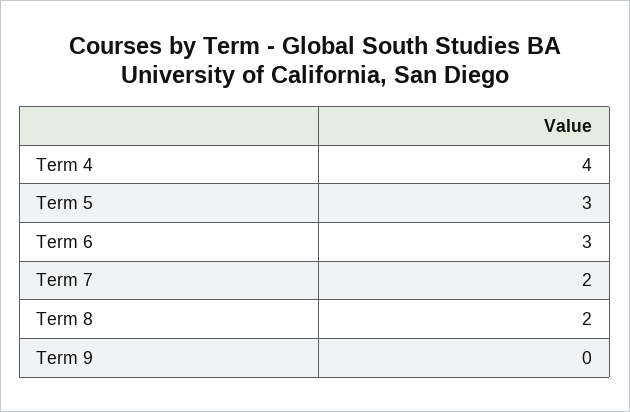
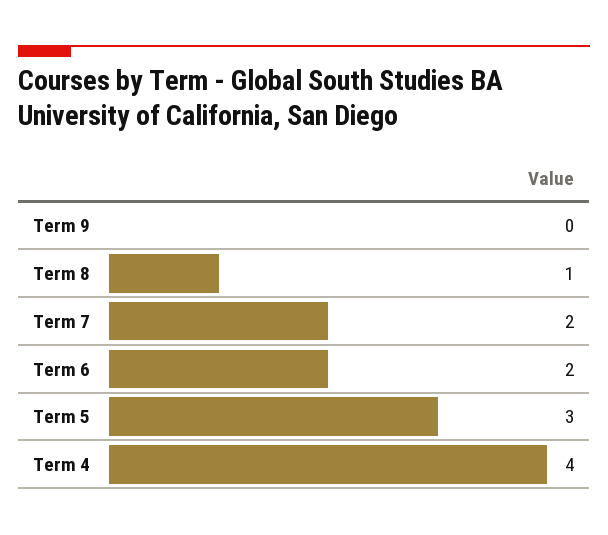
Term 6: 3 -> 2
Term 8: 2 -> 1

